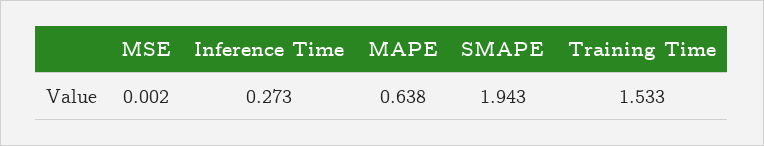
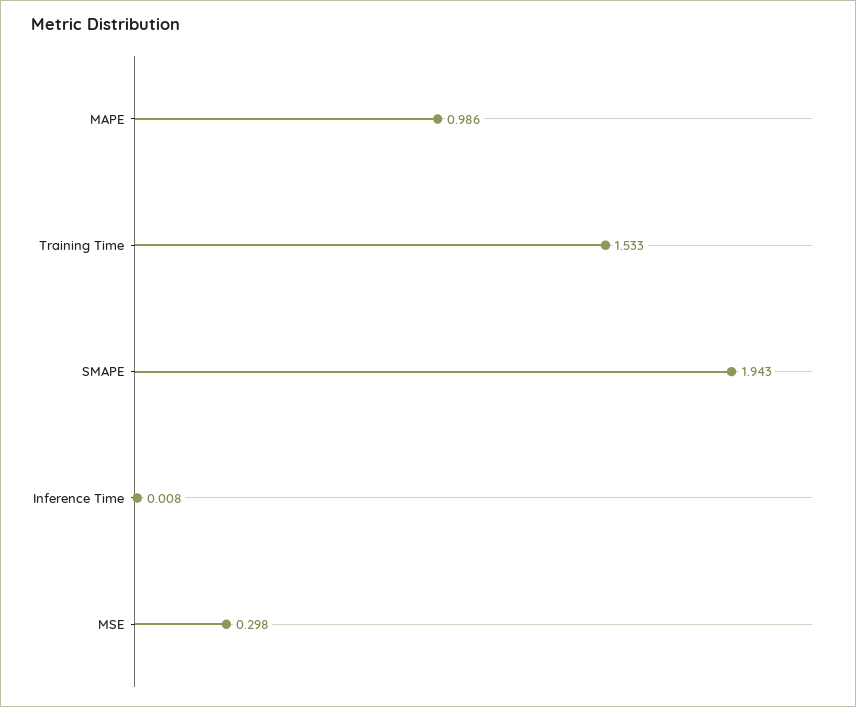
MSE: 0.002 -> 0.298
Inference Time: 0.273 -> 0.008
MAPE: 0.638 -> 0.986

